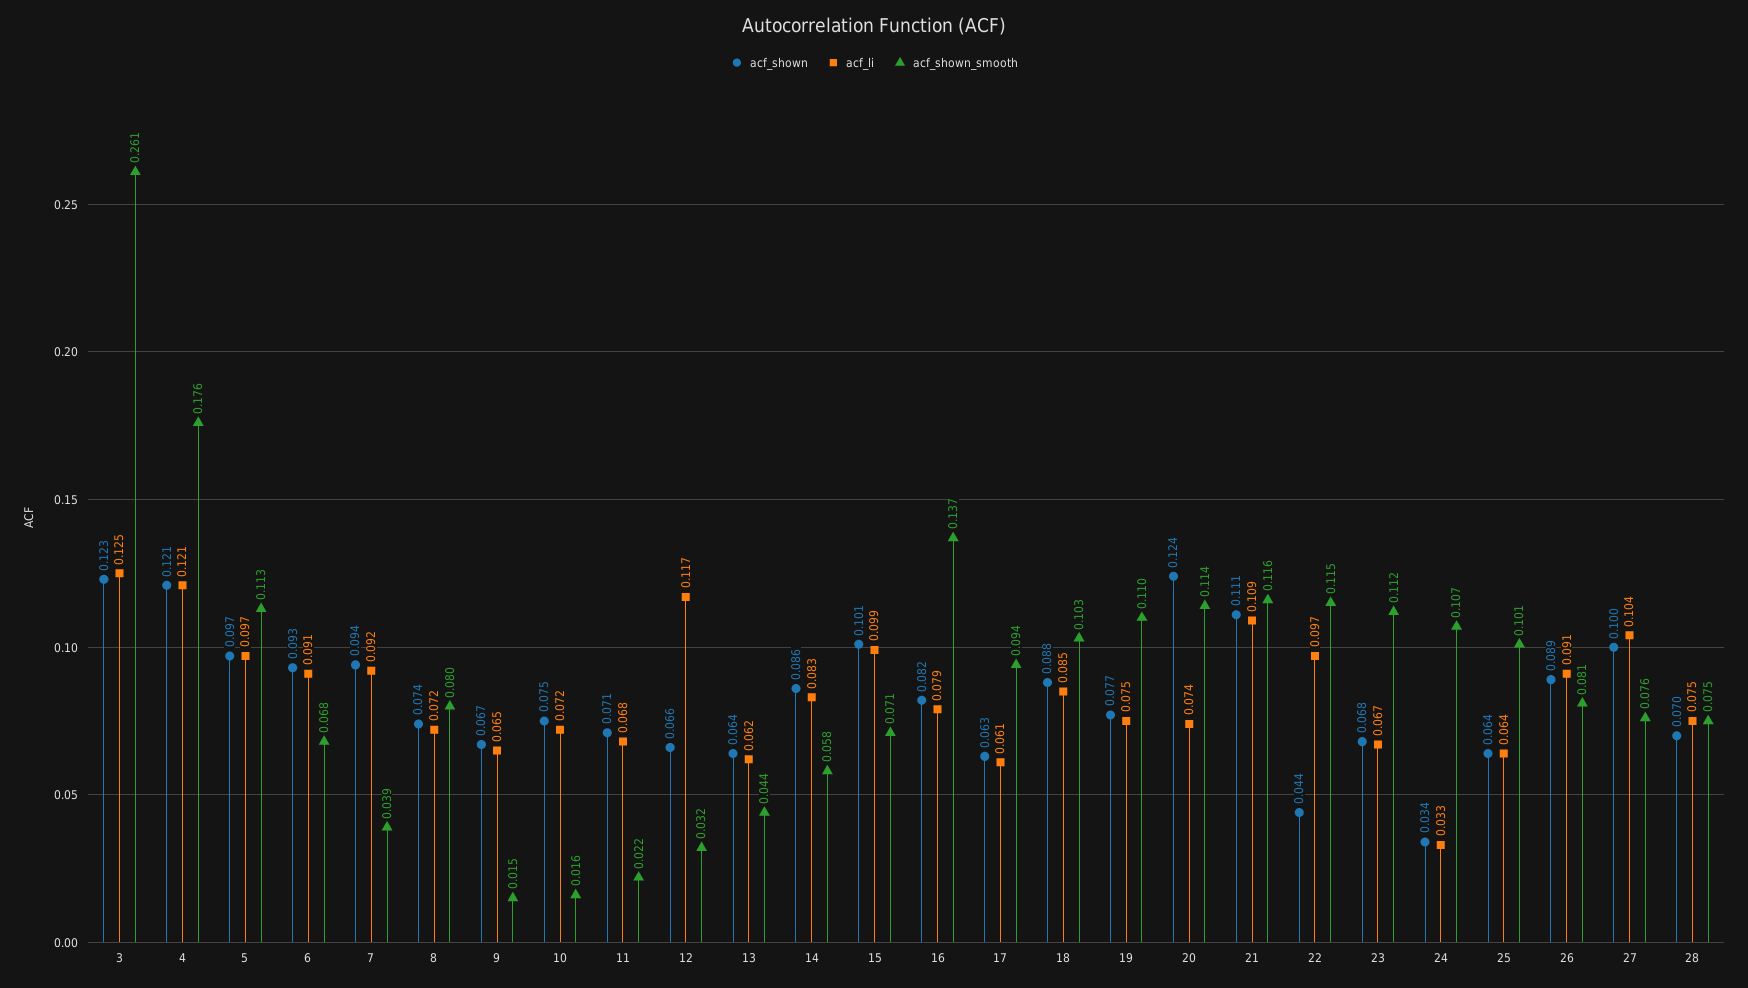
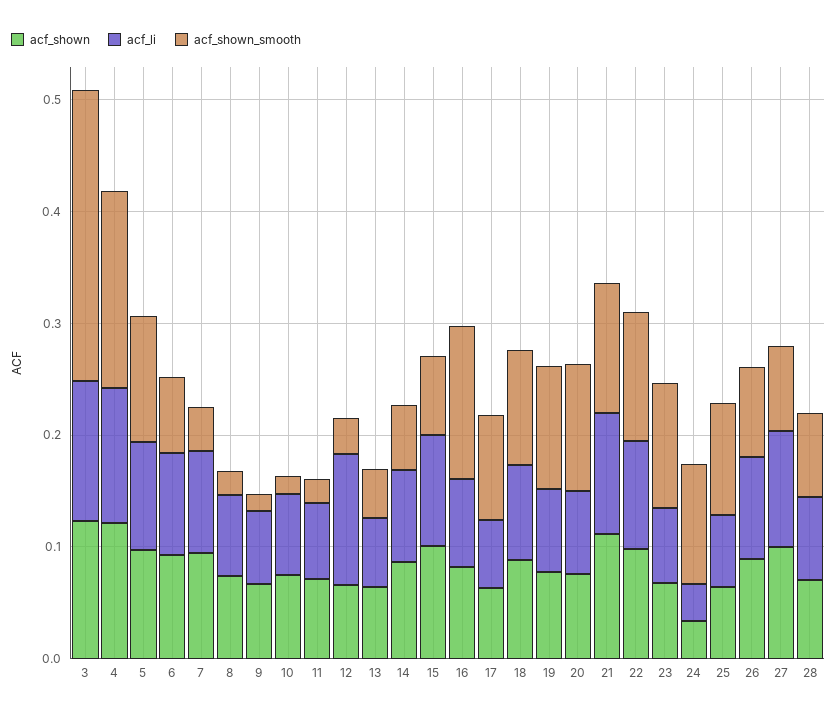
acf_shown_smooth, 8: 0.08 -> 0.02
acf_shown, 20: 0.124 -> 0.08
acf_shown, 22: 0.044 -> 0.1

